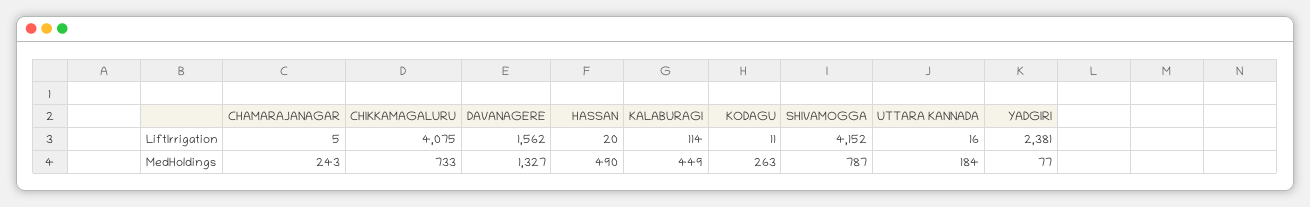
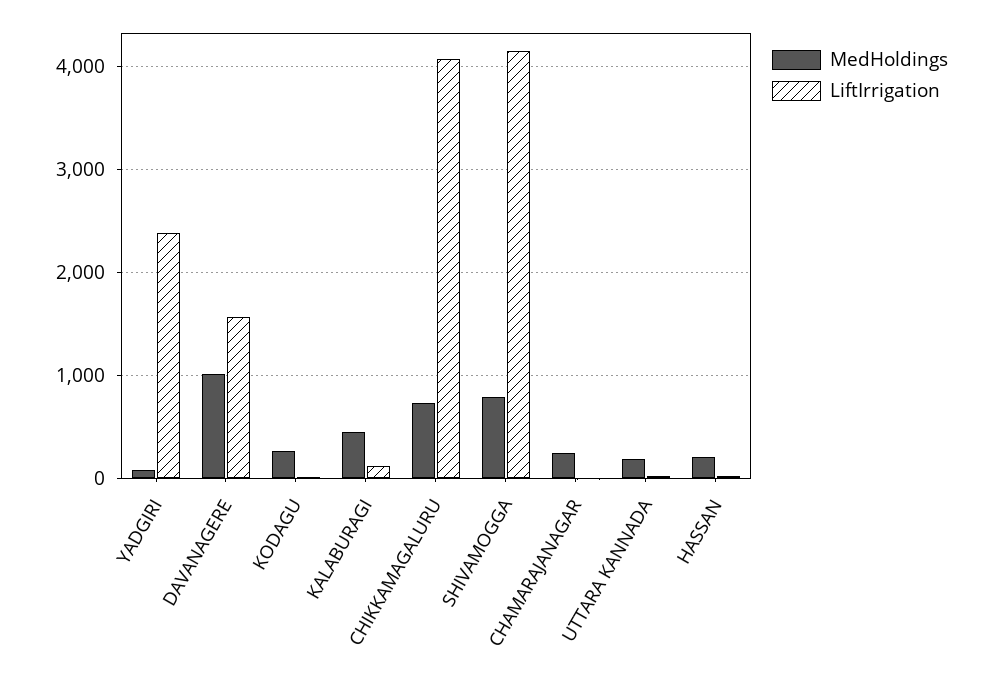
MedHoldings, DAVANAGERE: 1327 -> 1000
MedHoldings, HASSAN: 490 -> 200

